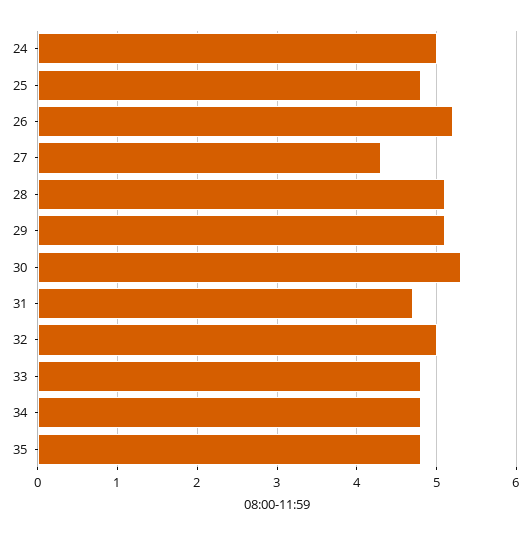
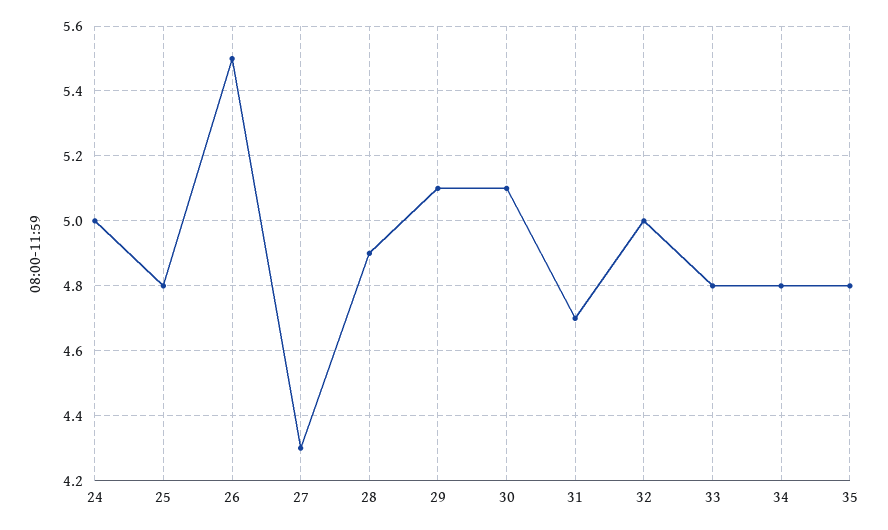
26: 5.2 -> 5.5
28: 5.1 -> 4.9
30: 5.3 -> 5.1

